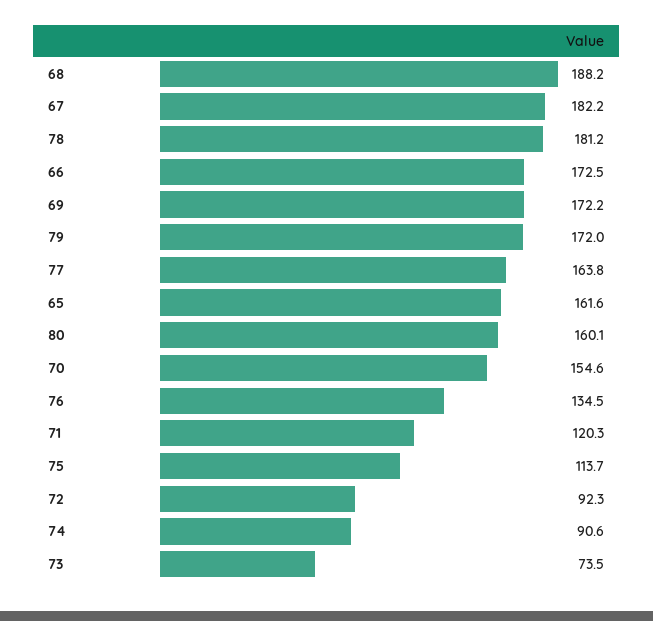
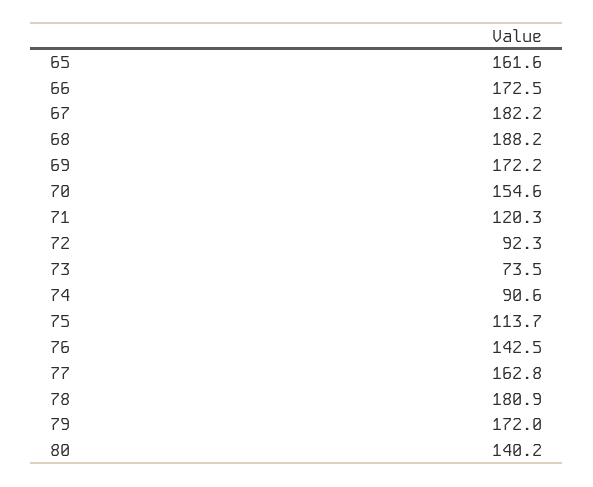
78: 181.2 -> 180.9
77: 163.8 -> 162.8
80: 160.1 -> 140.2
76: 134.5 -> 142.5

